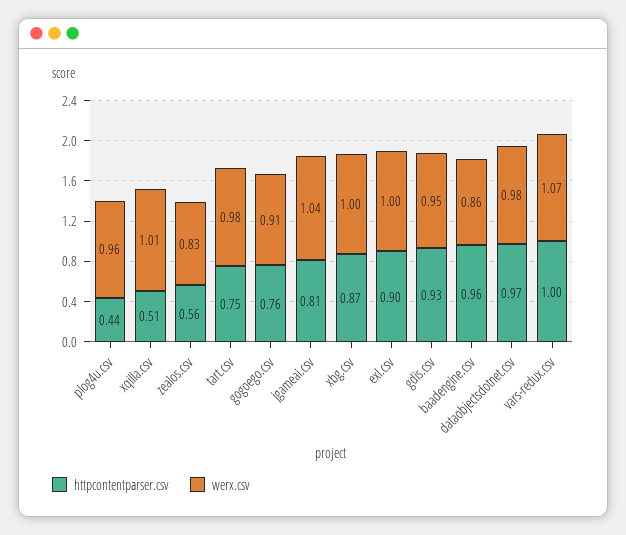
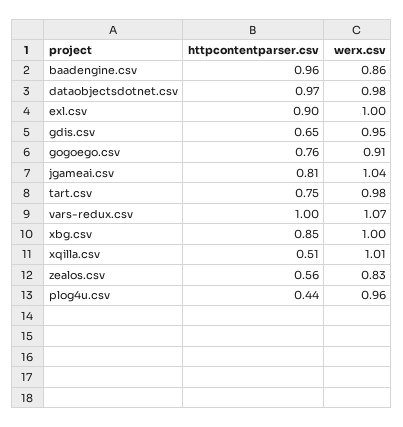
httpcontentparser.csv, xbg.csv: 0.87 -> 0.85
httpcontentparser.csv, gdis.csv: 0.93 -> 0.65

